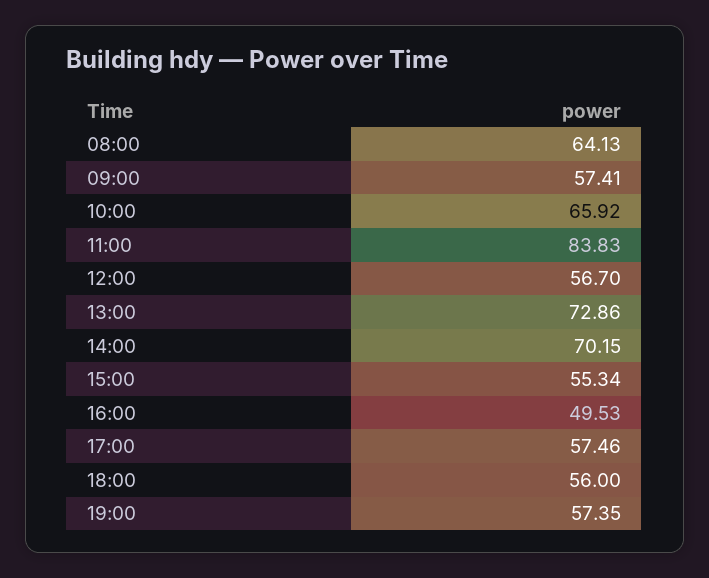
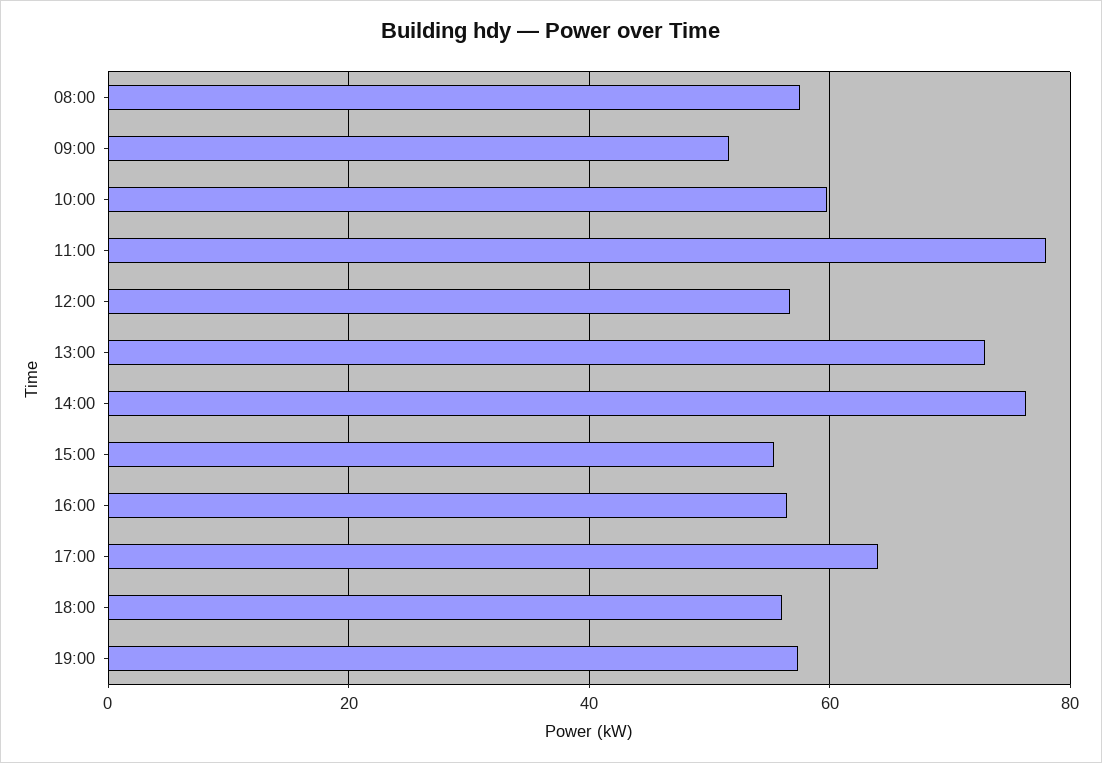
08:00: 64.13 -> 58
09:00: 57.41 -> 52
10:00: 65.92 -> 60
11:00: 83.83 -> 78
14:00: 70.15 -> 76
16:00: 49.53 -> 56
17:00: 57.46 -> 64

